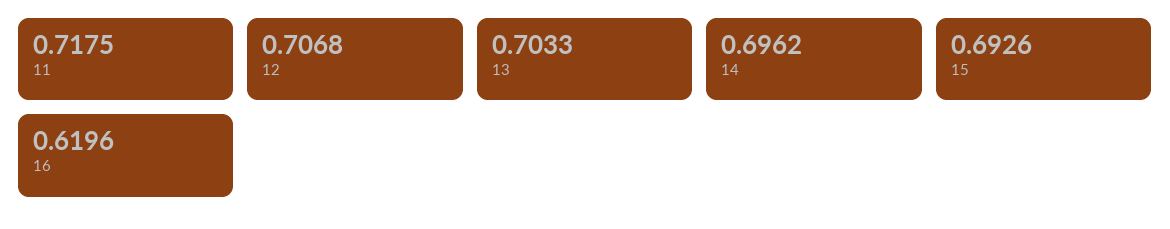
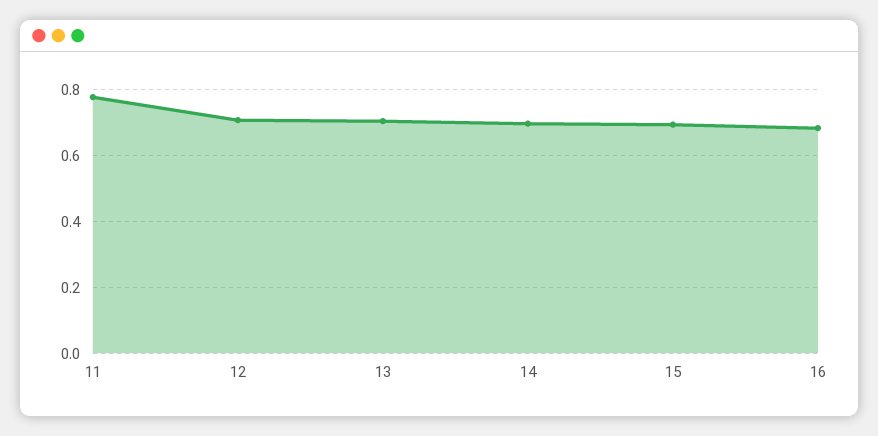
11: 0.7175 -> 0.78
16: 0.6196 -> 0.68

